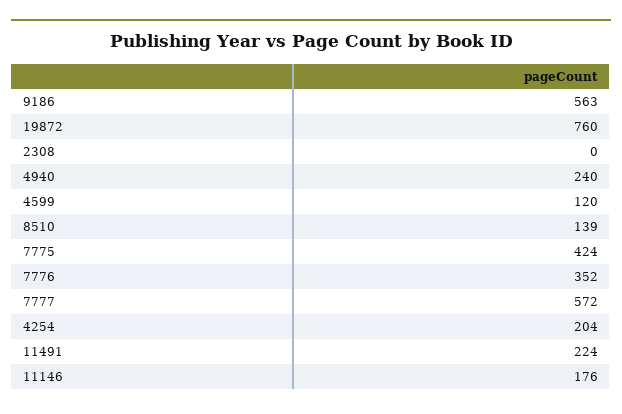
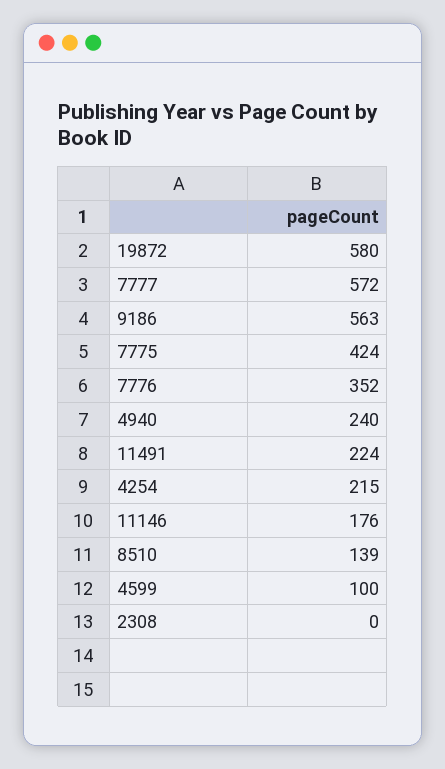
19872: 760 -> 580
4599: 120 -> 100
4254: 204 -> 215

